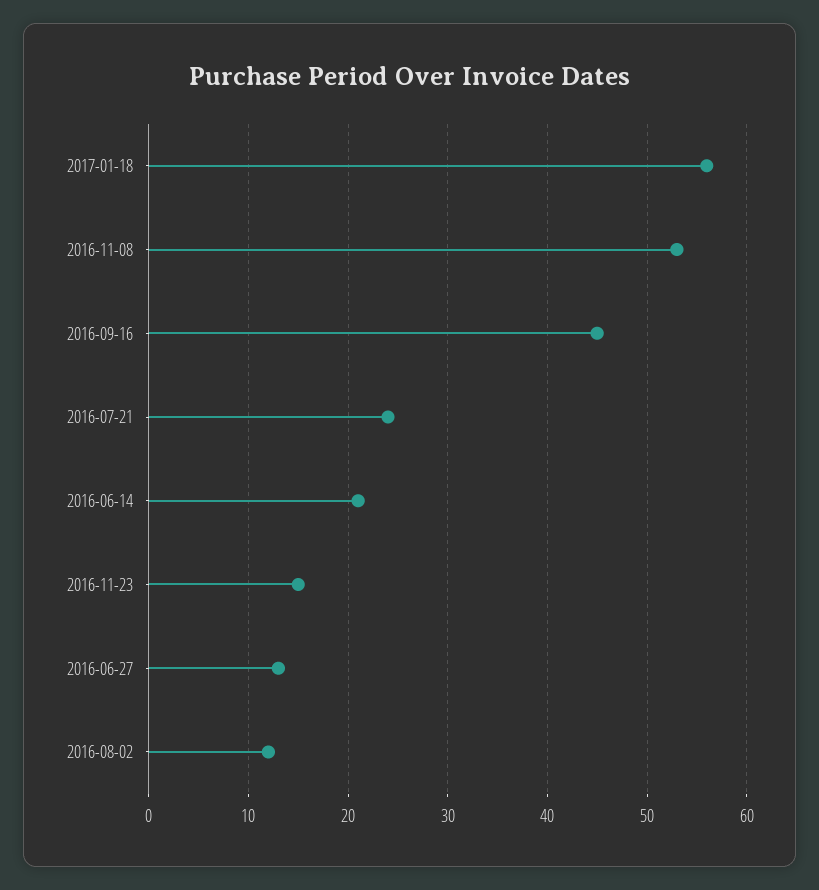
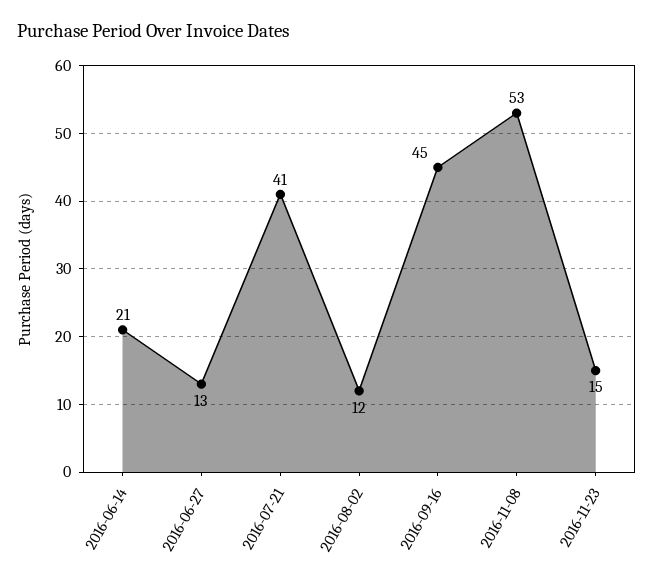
2017-01-18: 56 -> none
2016-07-21: 24 -> 41

